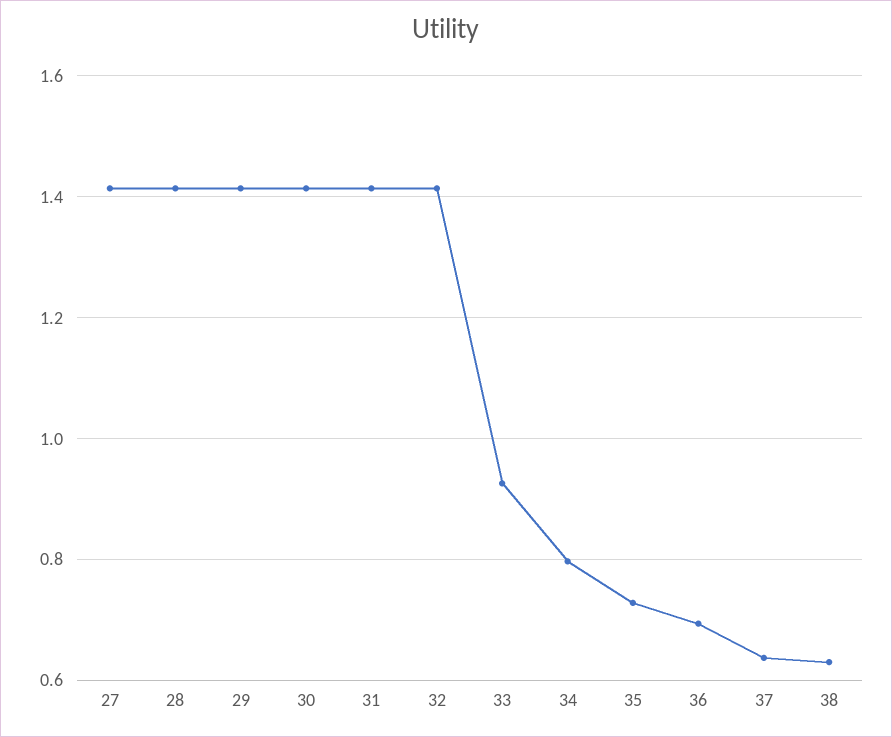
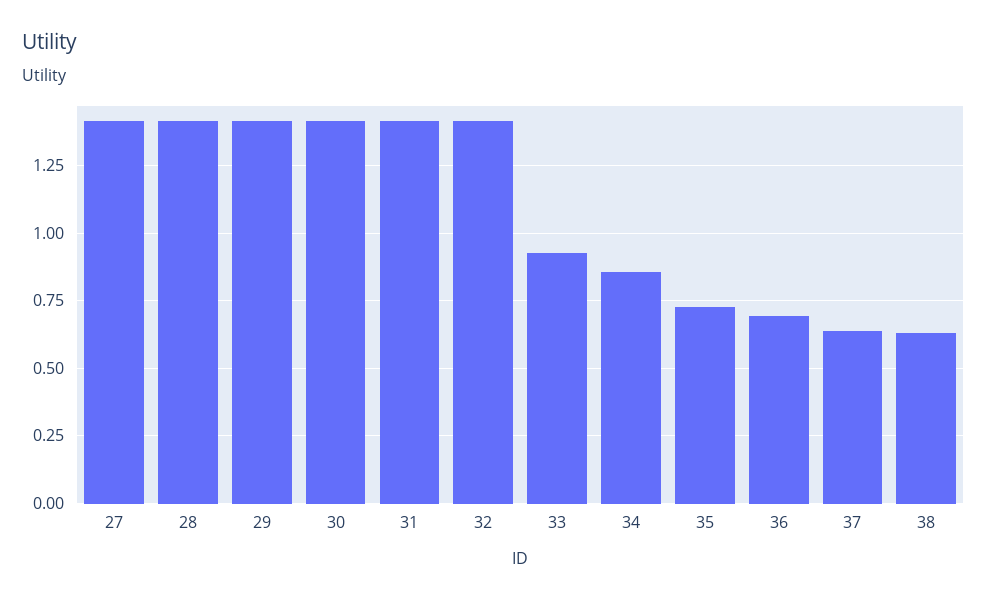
34: 0.8 -> 0.85

